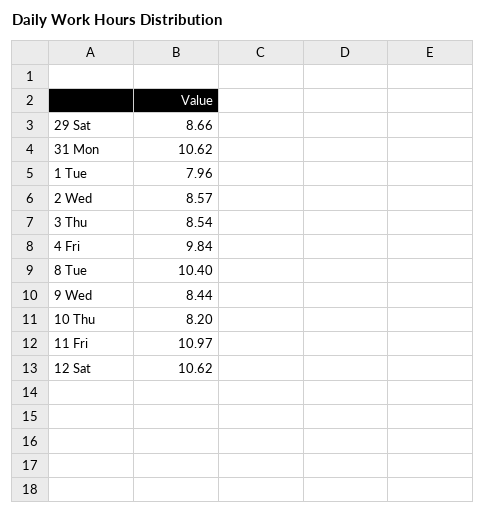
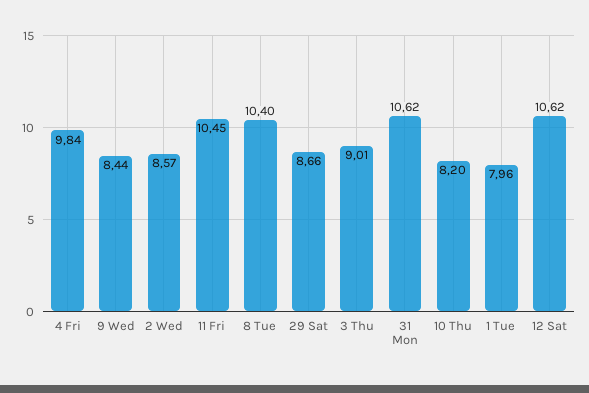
3 Thu: 8.54 -> 9.01
11 Fri: 10.97 -> 10.45

